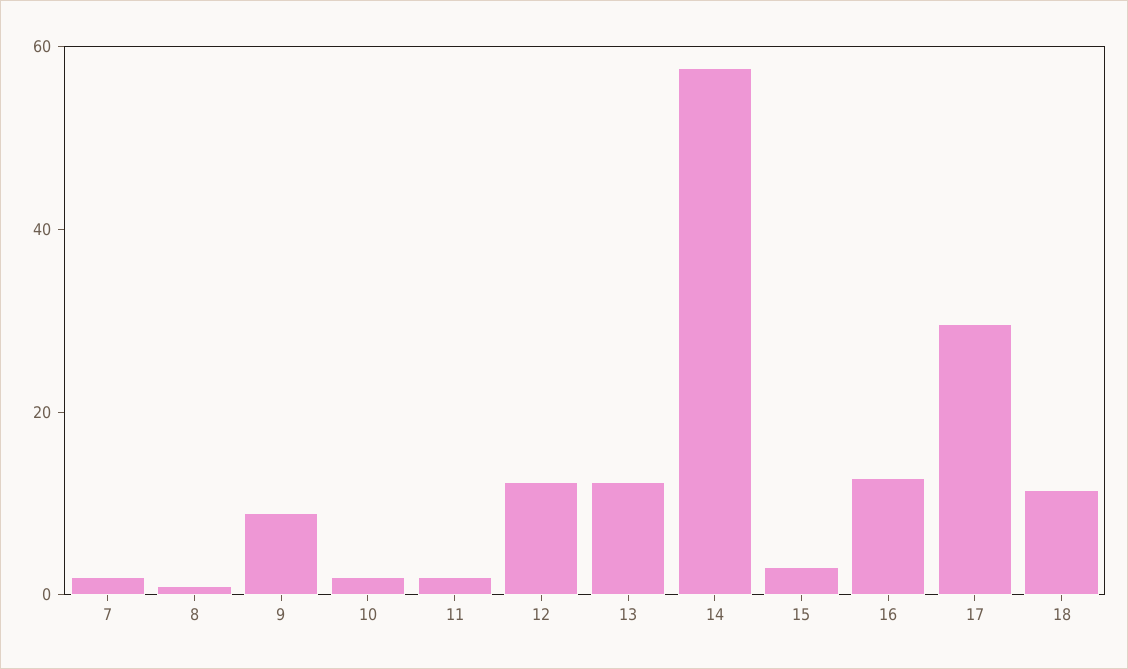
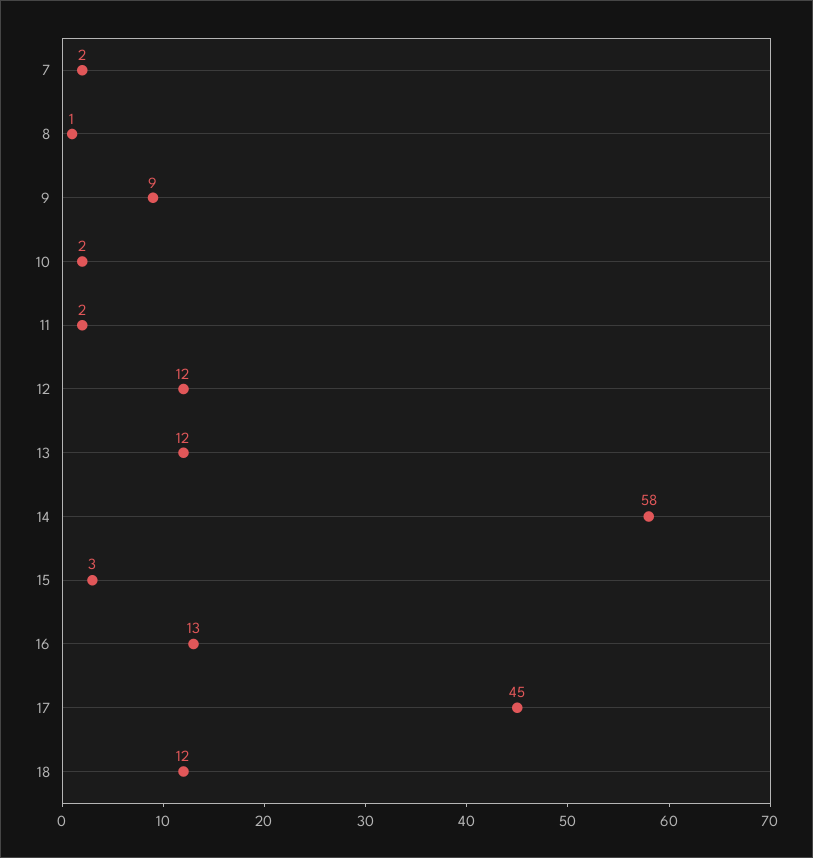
17: 30 -> 45

